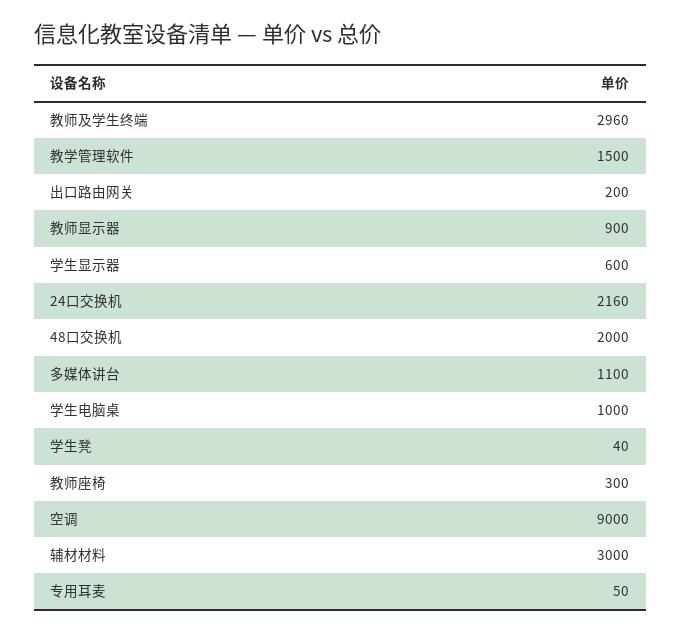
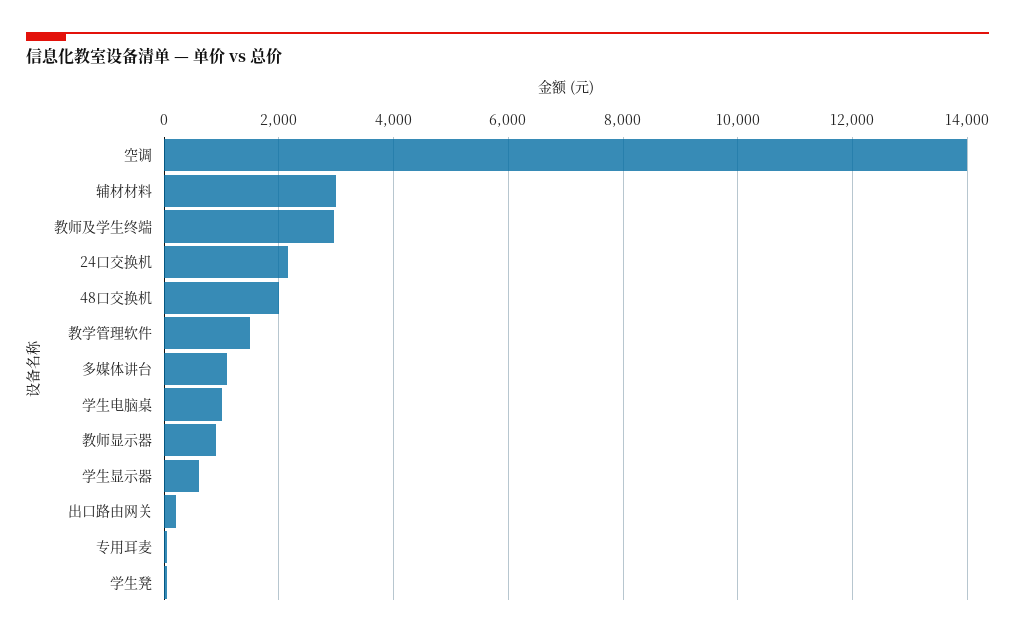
教师座椅: 300 -> none
空调: 9000 -> 14000

